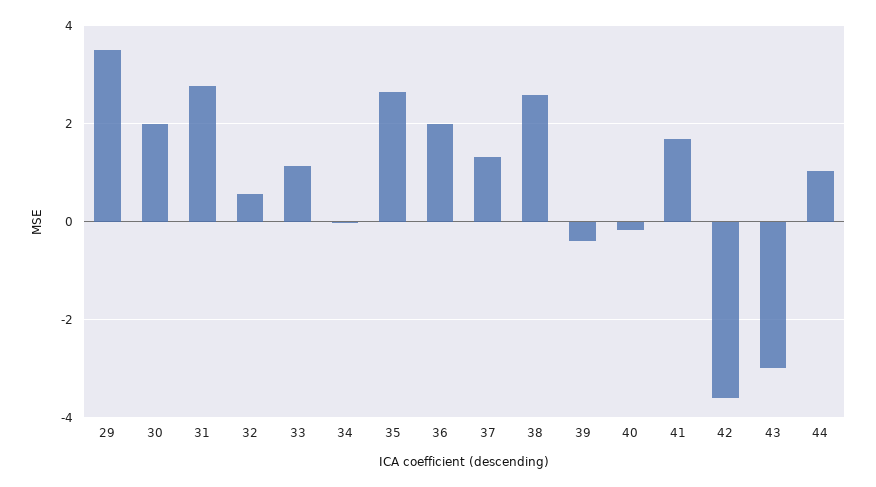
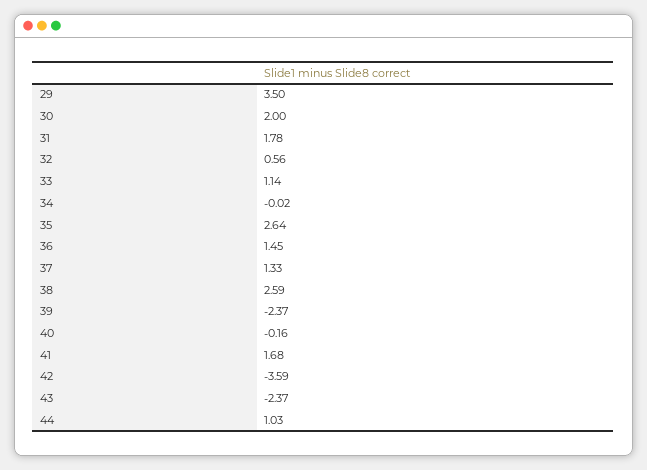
31: 2.8 -> 1.78
36: 2 -> 1.45
39: -0.4 -> -2.37
43: -3 -> -2.37

